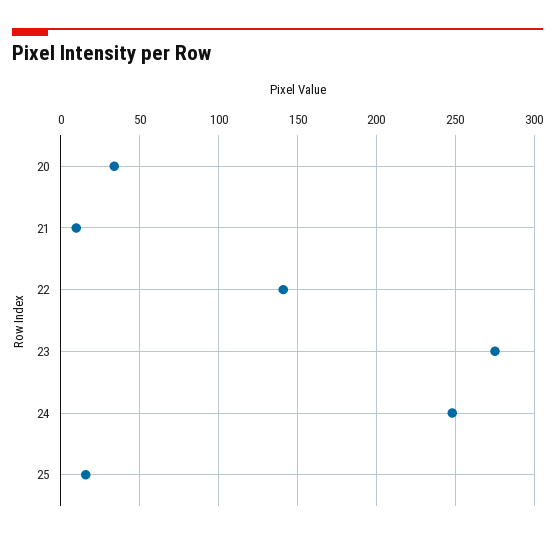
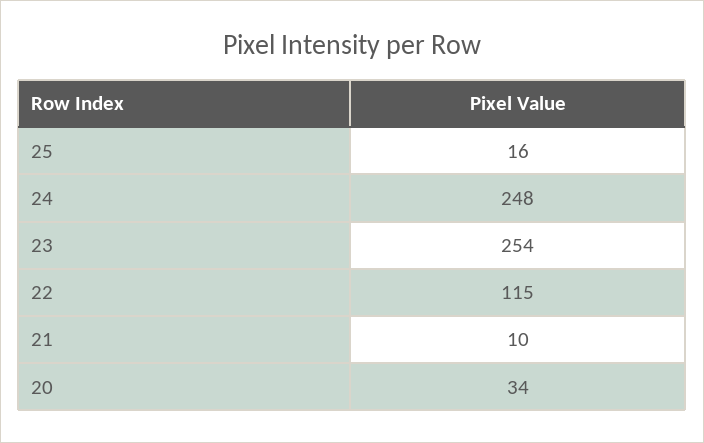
22: 140 -> 115
23: 275 -> 254

